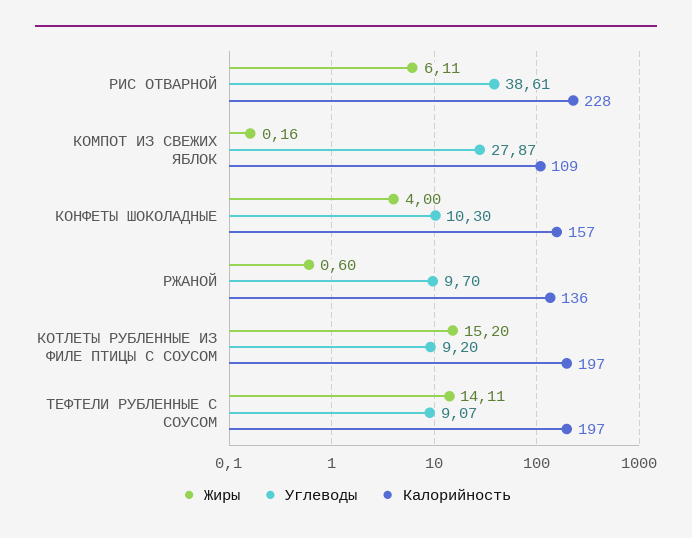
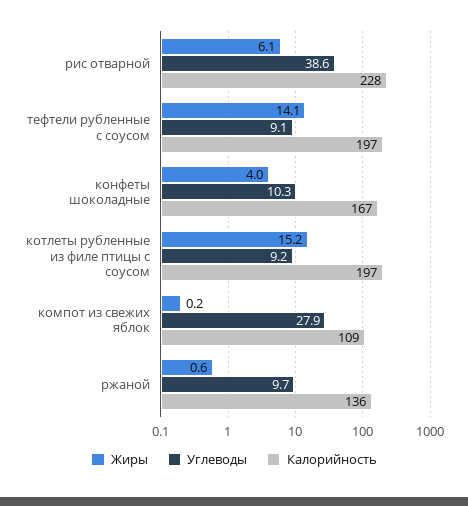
Калорийность, КОНФЕТЫ ШОКОЛАДНЫЕ: 157 -> 167

